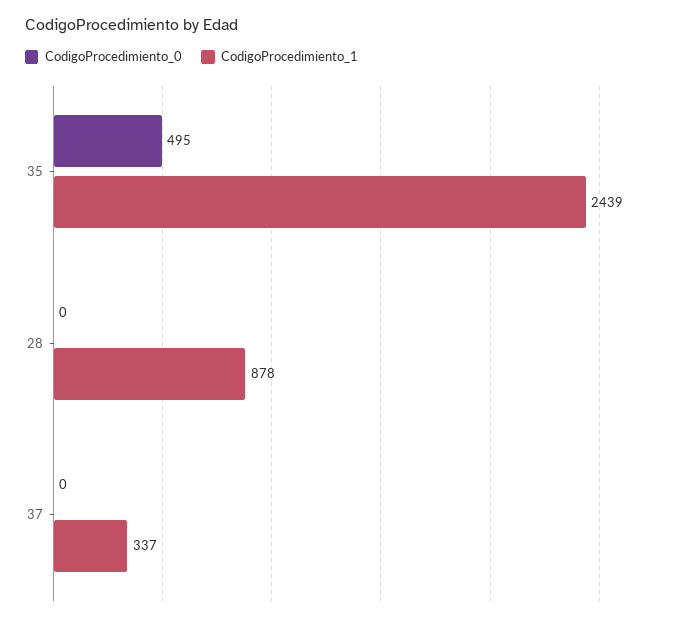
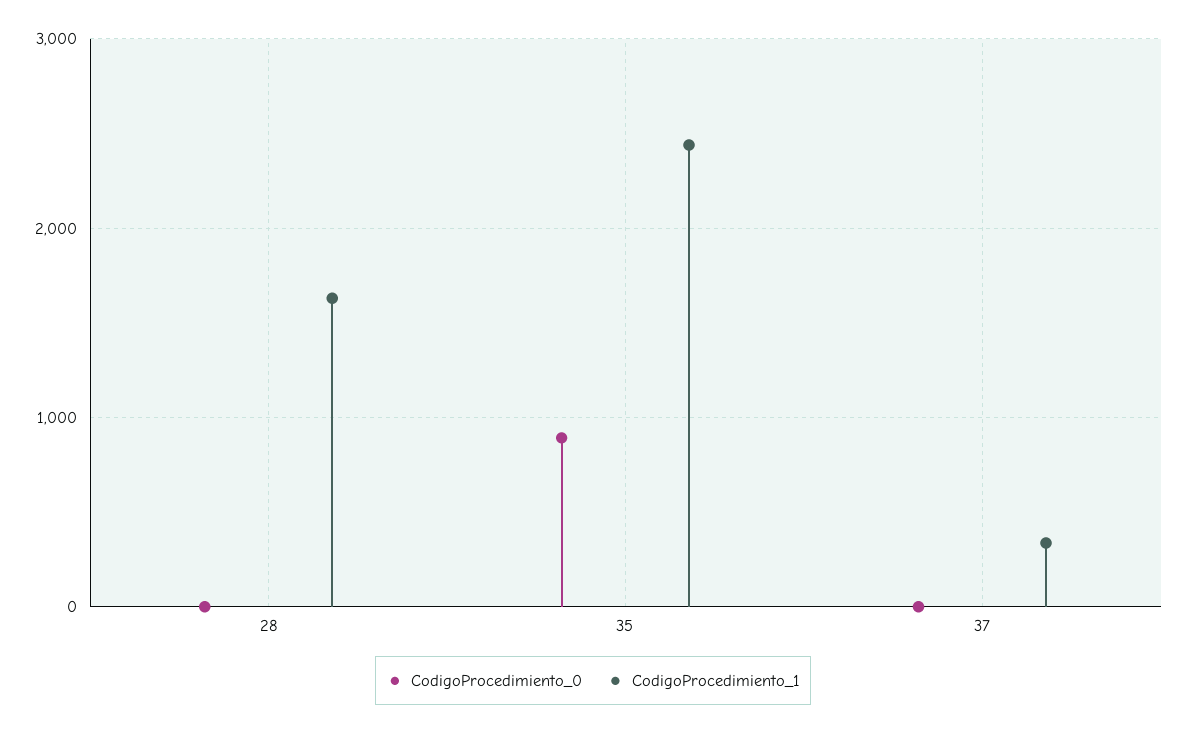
CodigoProcedimiento_0, 35: 495 -> 900
CodigoProcedimiento_1, 28: 878 -> 1600

